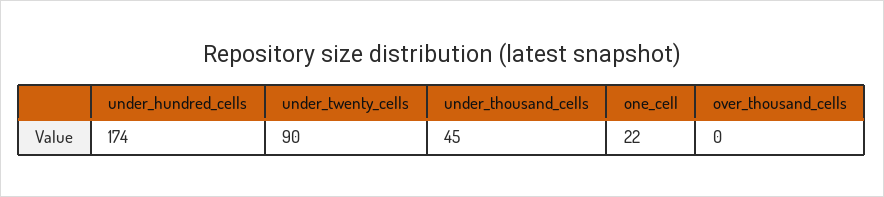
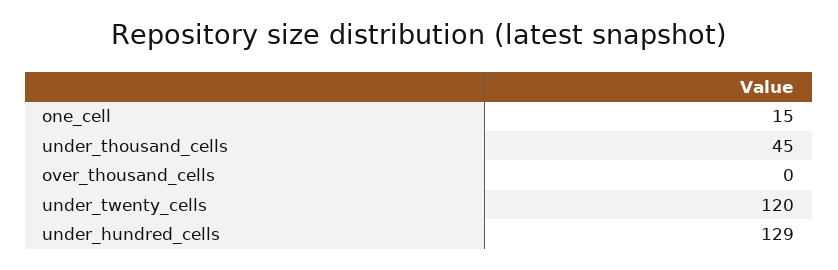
under_hundred_cells: 174 -> 129
under_twenty_cells: 90 -> 120
one_cell: 22 -> 15

